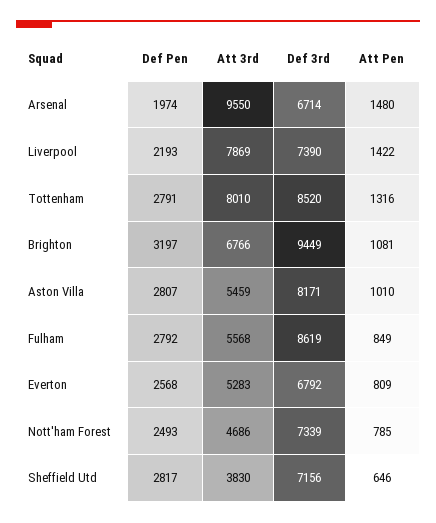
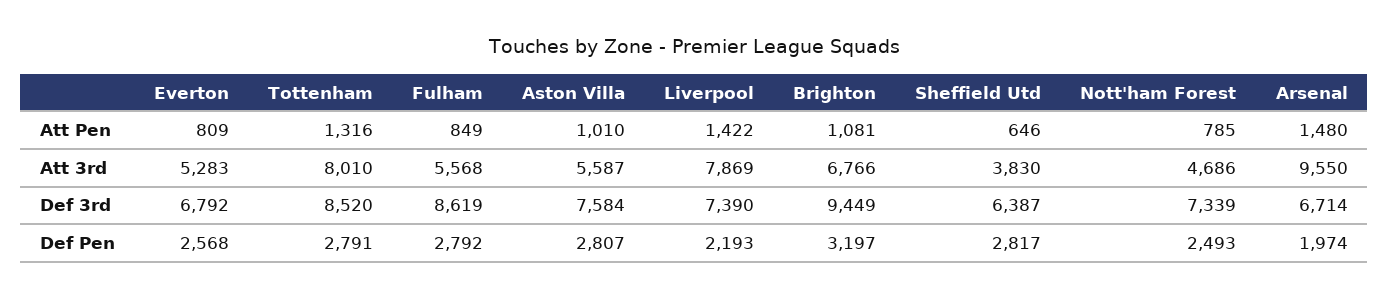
Att 3rd, Aston Villa: 5459 -> 5587
Def 3rd, Aston Villa: 8171 -> 7584
Def 3rd, Sheffield Utd: 7156 -> 6387

